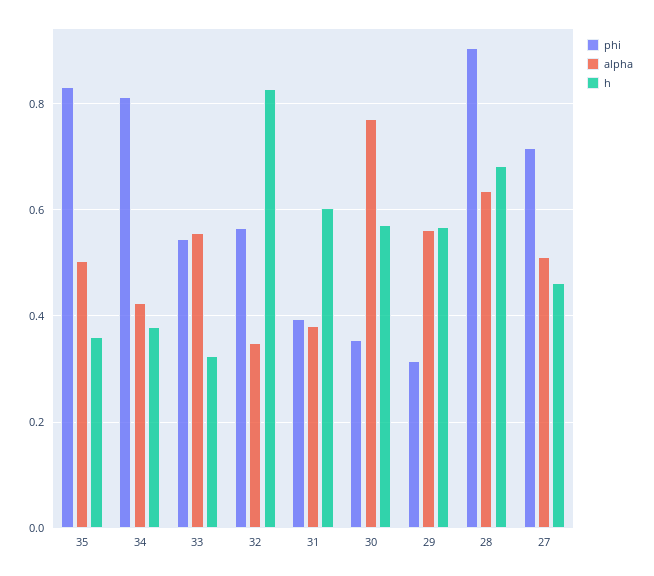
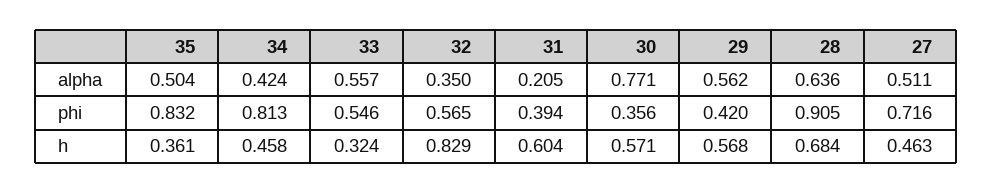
h, 34: 0.38 -> 0.458
alpha, 31: 0.38 -> 0.205
phi, 29: 0.32 -> 0.42

